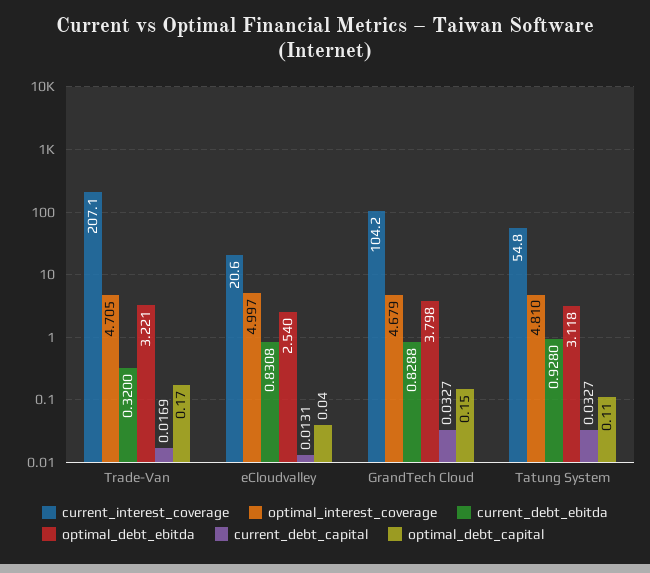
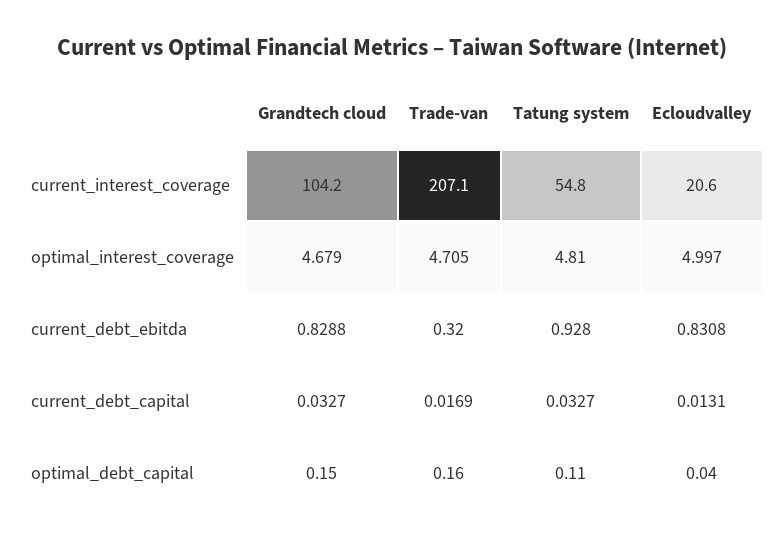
optimal_debt_ebitda, Trade-Van: 3.221 -> none
optimal_debt_capital, Trade-Van: 0.17 -> 0.16
optimal_debt_ebitda, eCloudvalley: 2.54 -> none
optimal_debt_ebitda, GrandTech Cloud: 3.798 -> none
optimal_debt_ebitda, Tatung System: 3.118 -> none

